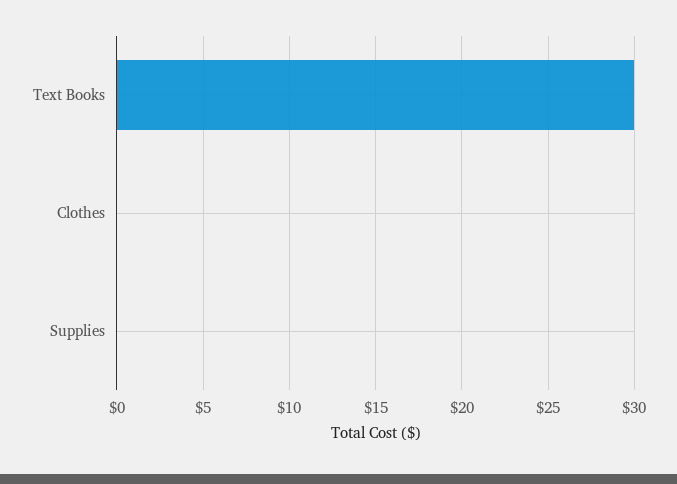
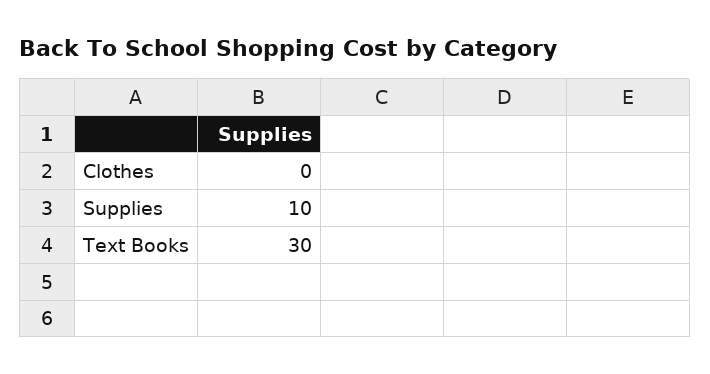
Supplies: 0 -> 10

